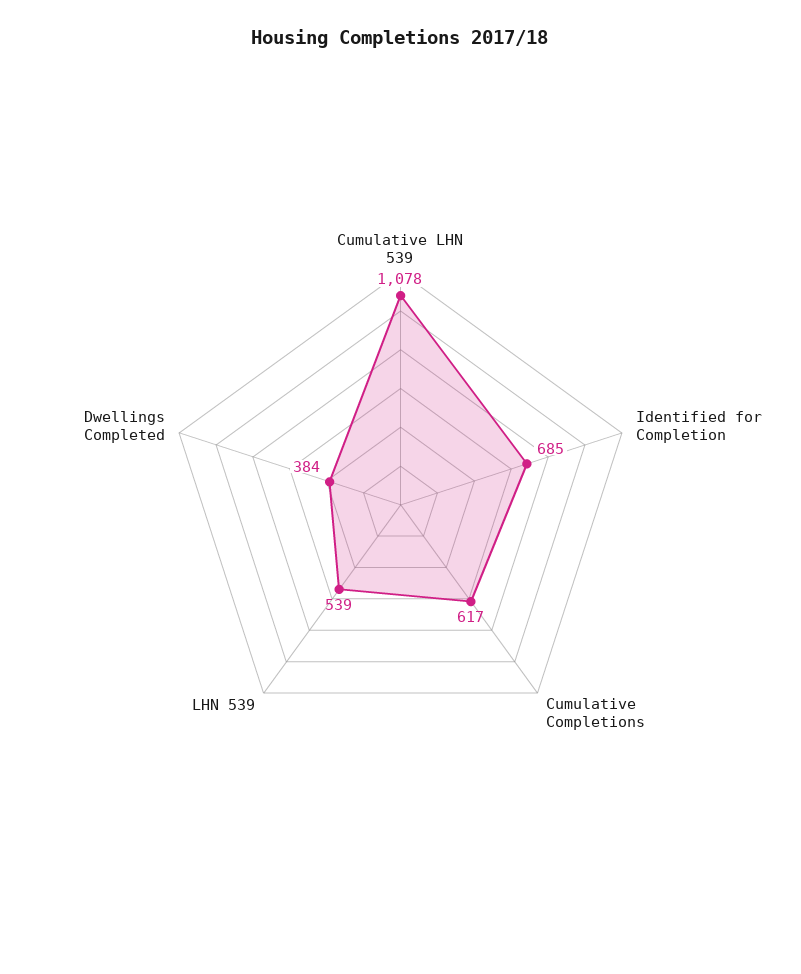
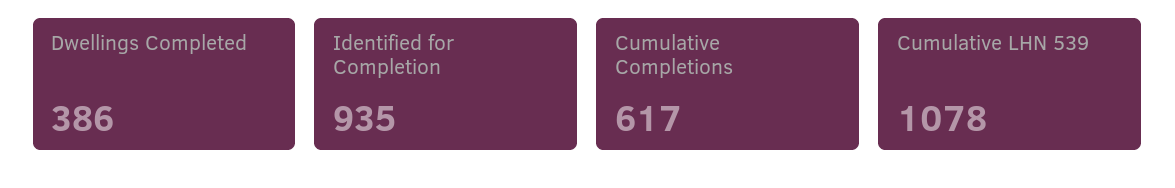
Identified for Completion: 685 -> 935
LHN 539: 539 -> none
Dwellings Completed: 384 -> 386

